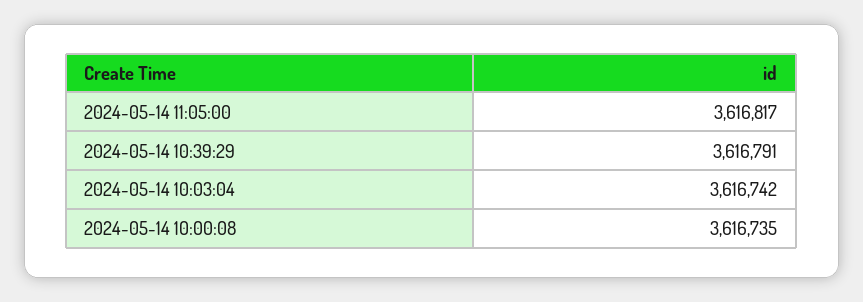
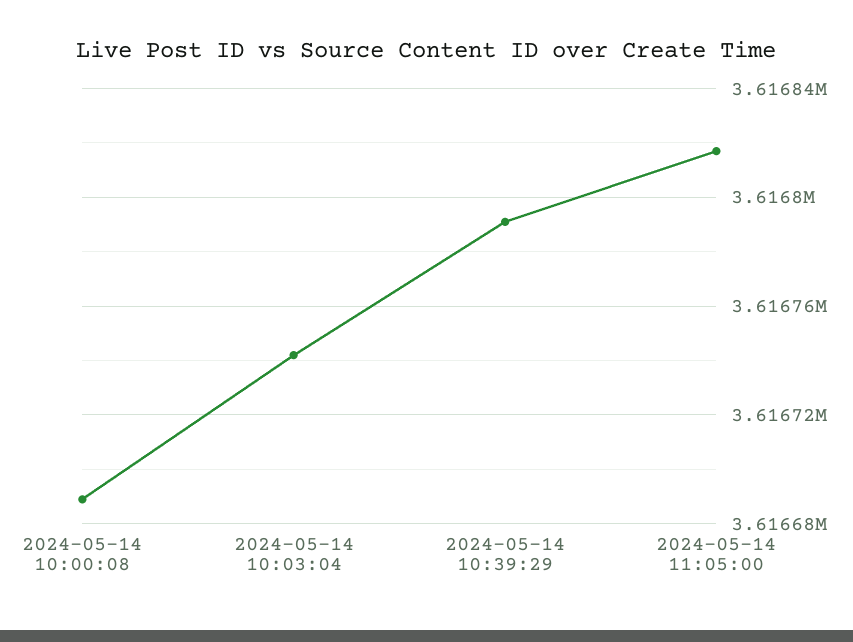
2024-05-14 10:00:08: 3616735 -> 3616690

